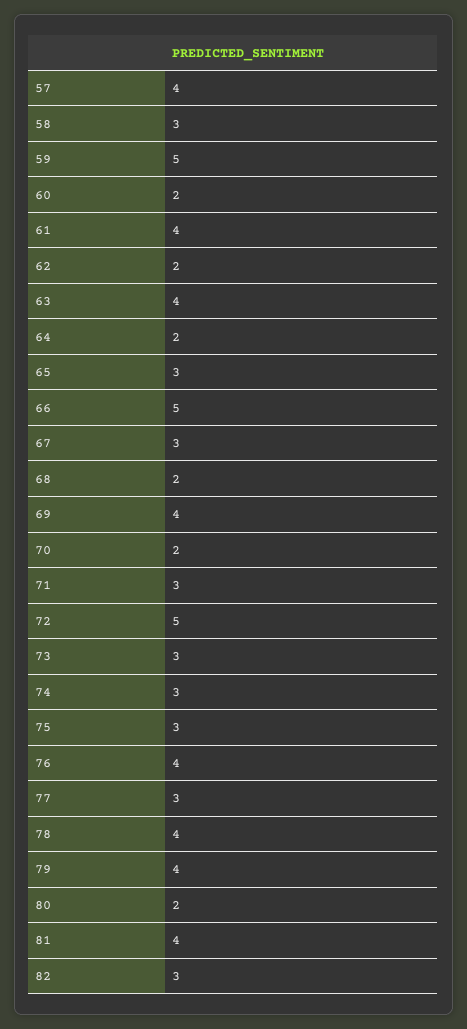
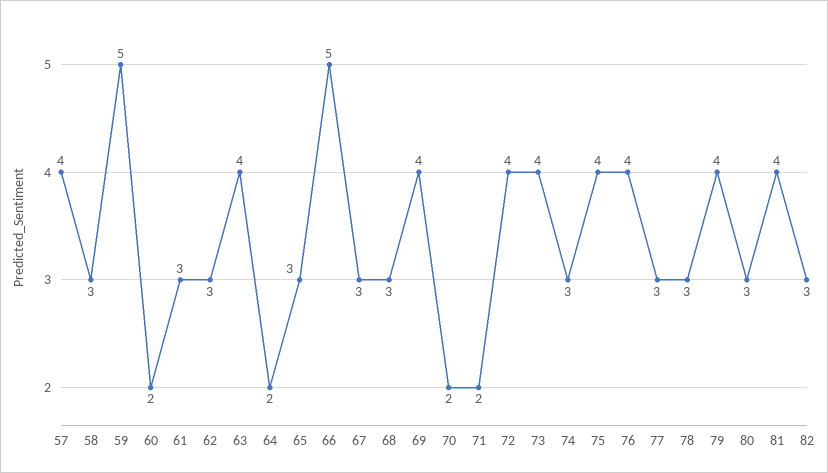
61: 4 -> 3
62: 2 -> 3
68: 2 -> 3
71: 3 -> 2
72: 5 -> 4
73: 3 -> 4
75: 3 -> 4
78: 4 -> 3
80: 2 -> 3

